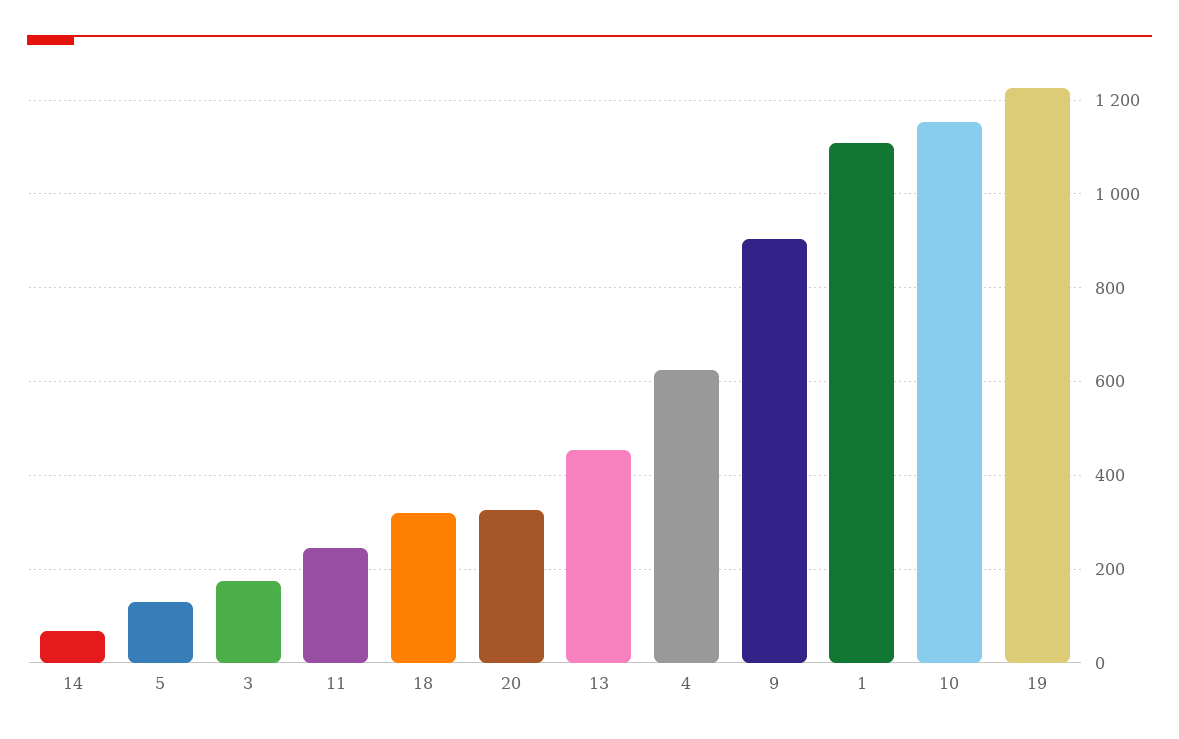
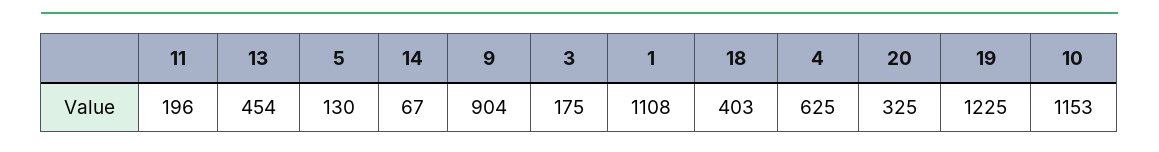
11: 240 -> 196
18: 320 -> 403

